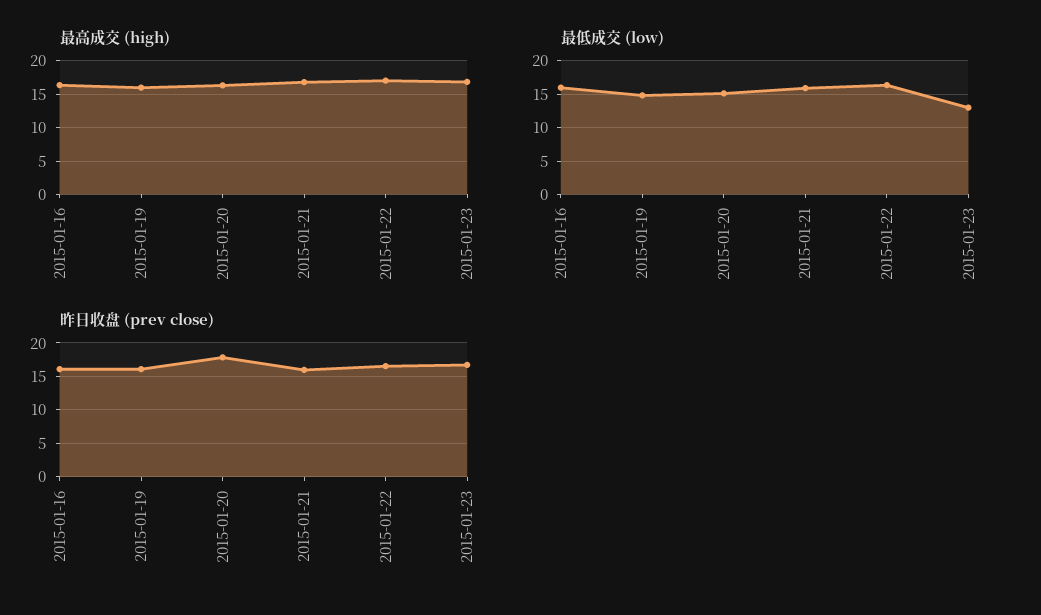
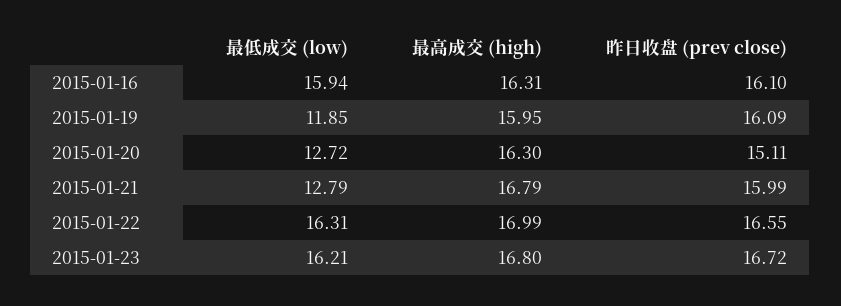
最低成交 (low), 2015-01-19: 15 -> 11.85
最低成交 (low), 2015-01-20: 15 -> 12.72
最低成交 (low), 2015-01-21: 16 -> 12.79
最低成交 (low), 2015-01-23: 13 -> 16.21
昨日收盘 (prev close), 2015-01-20: 18 -> 15.11

